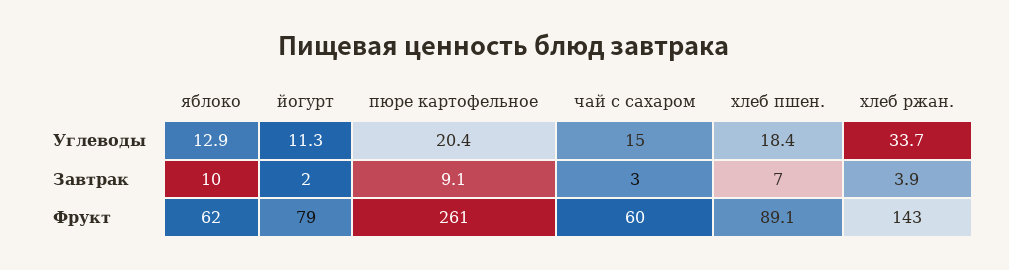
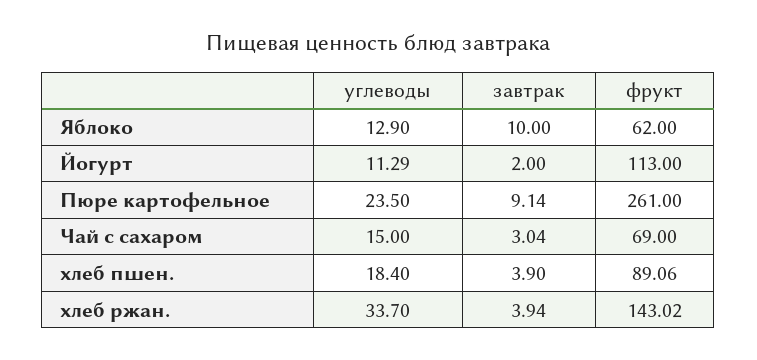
пюре картофельное, Углеводы: 20.4 -> 23.5
хлеб пшен., Завтрак: 7 -> 3.9
йогурт, Фрукт: 79 -> 113
чай с сахаром, Фрукт: 60 -> 69

